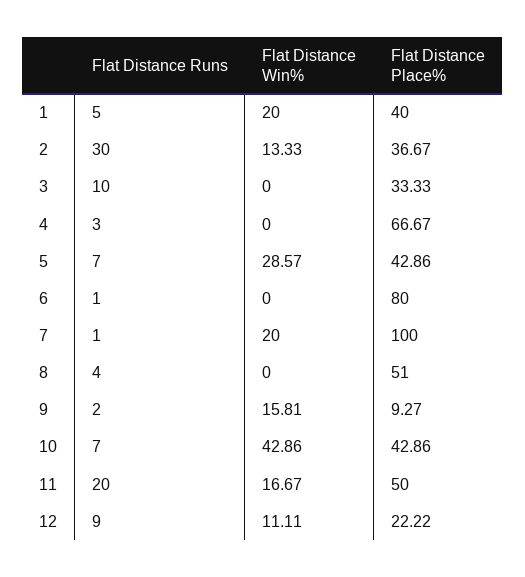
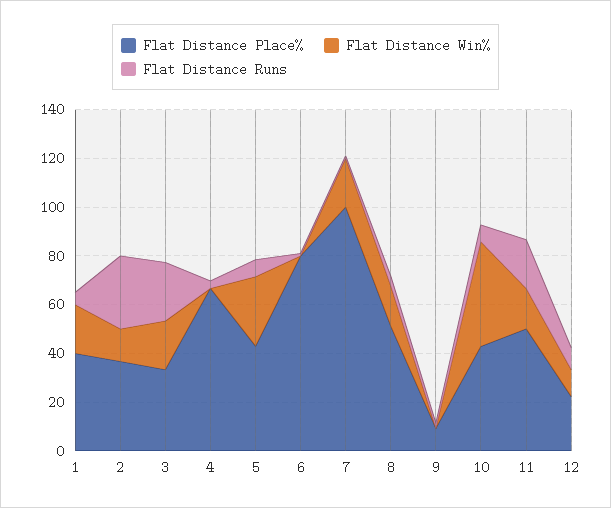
Flat Distance Runs, 3: 10 -> 25
Flat Distance Win%, 3: 0 -> 20
Flat Distance Win%, 8: 0 -> 15
Flat Distance Win%, 9: 15.81 -> 0

